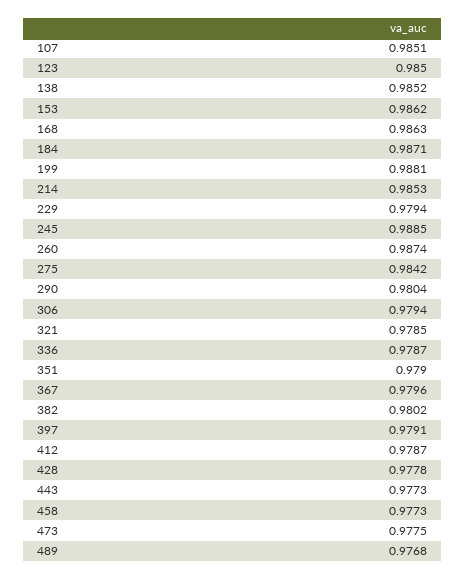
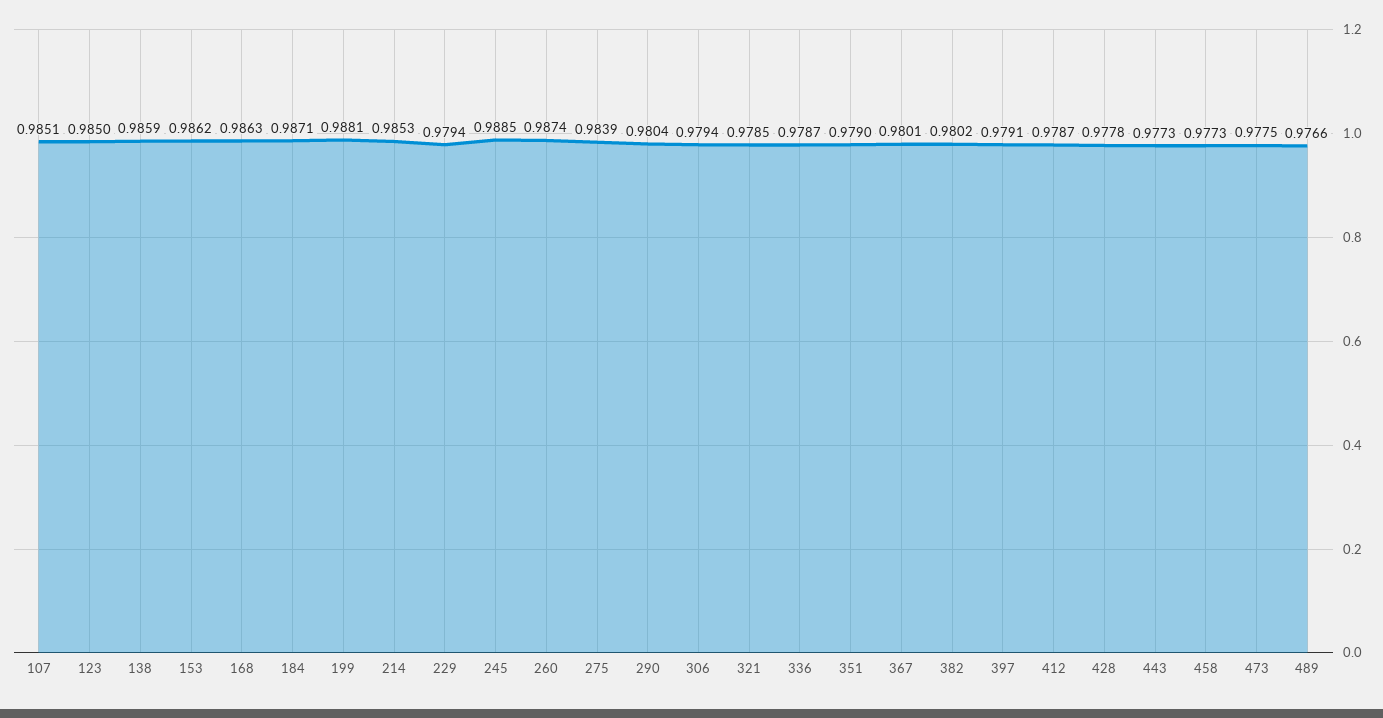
138: 0.9852 -> 0.9859
275: 0.9842 -> 0.9839
367: 0.9796 -> 0.9801
489: 0.9768 -> 0.9766

